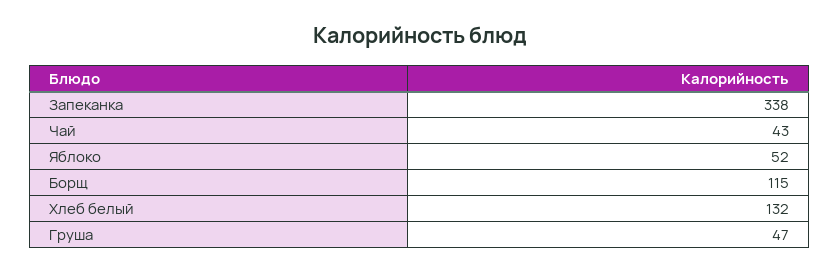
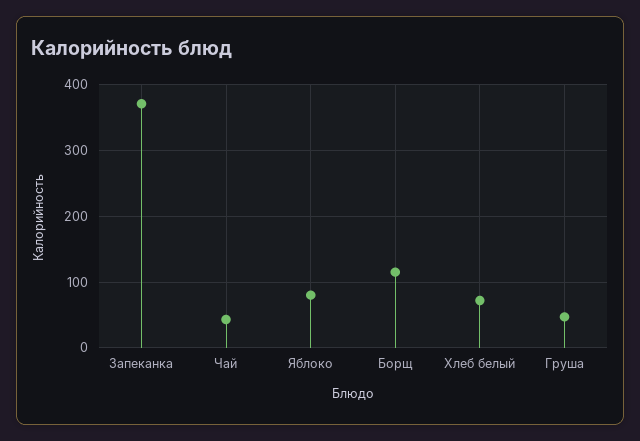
Запеканка: 338 -> 370
Яблоко: 52 -> 80
Хлеб белый: 132 -> 70

